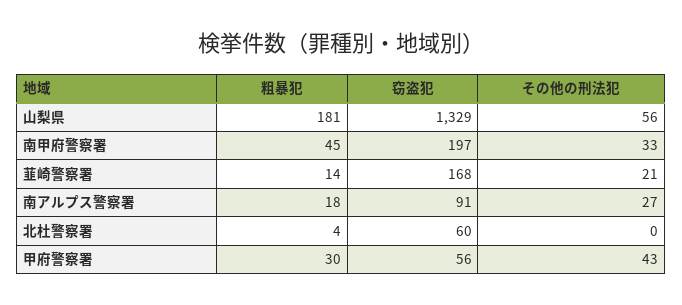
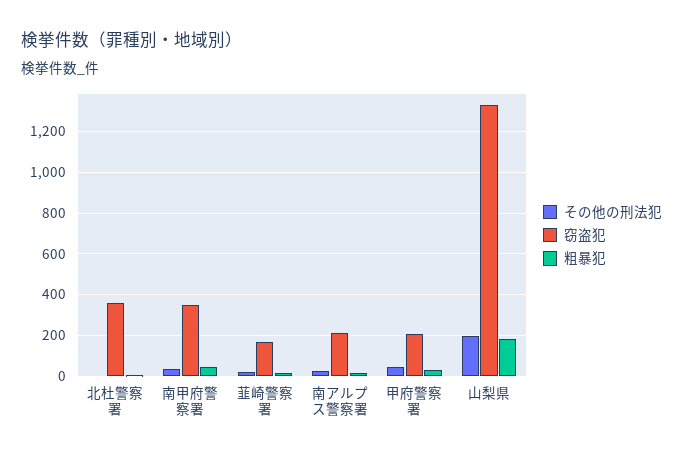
その他の刑法犯, 山梨県: 56 -> 200
窃盗犯, 南甲府警察署: 197 -> 350
窃盗犯, 南アルプス警察署: 91 -> 200
窃盗犯, 北杜警察署: 60 -> 350
窃盗犯, 甲府警察署: 56 -> 200

